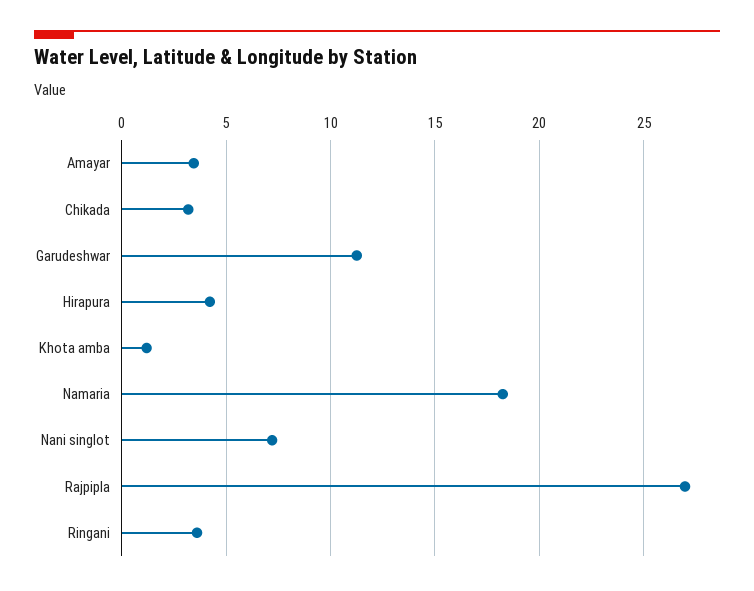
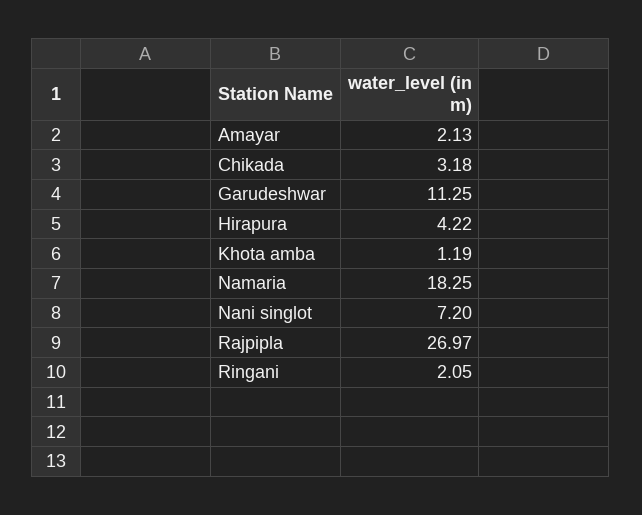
Amayar: 3.5 -> 2.13
Ringani: 3.5 -> 2.05

